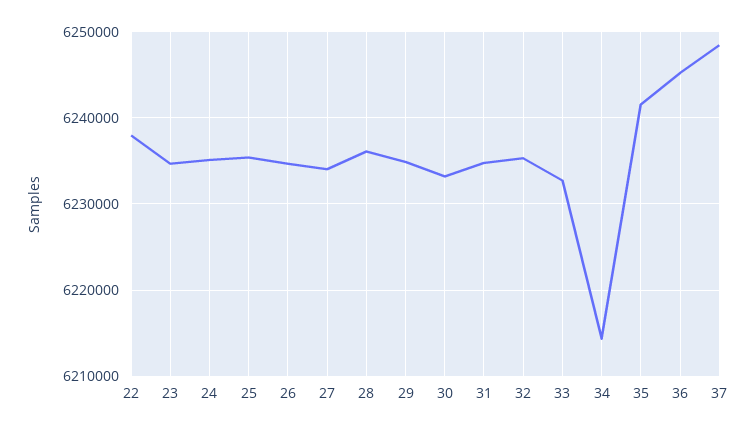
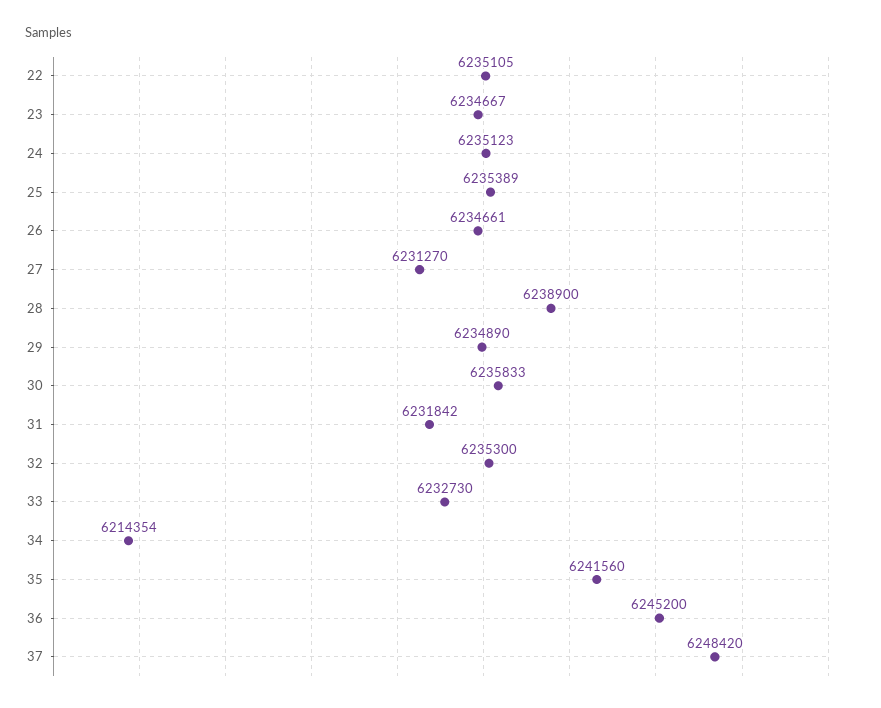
22: 6238000 -> 6235105
27: 6234000 -> 6231270
28: 6236000 -> 6238900
30: 6233000 -> 6235833
31: 6235000 -> 6231842

